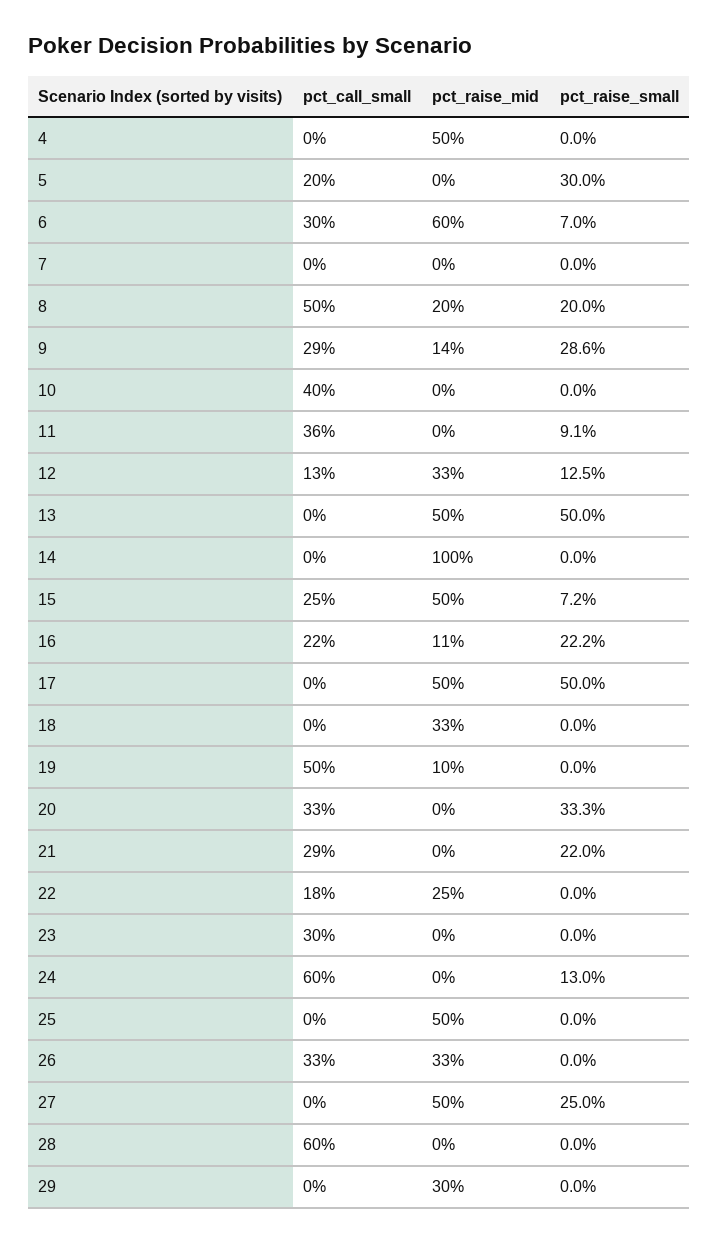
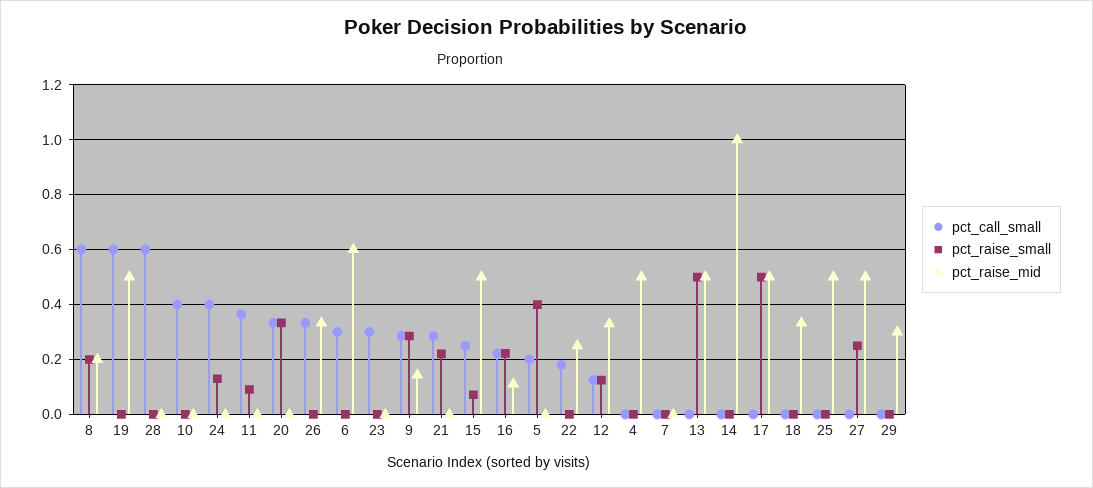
pct_raise_small, 5: 0.3 -> 0.4
pct_raise_small, 6: 0.07 -> 0
pct_call_small, 8: 0.5 -> 0.6
pct_call_small, 19: 0.5 -> 0.6
pct_raise_mid, 19: 0.1 -> 0.5
pct_call_small, 24: 0.6 -> 0.4

